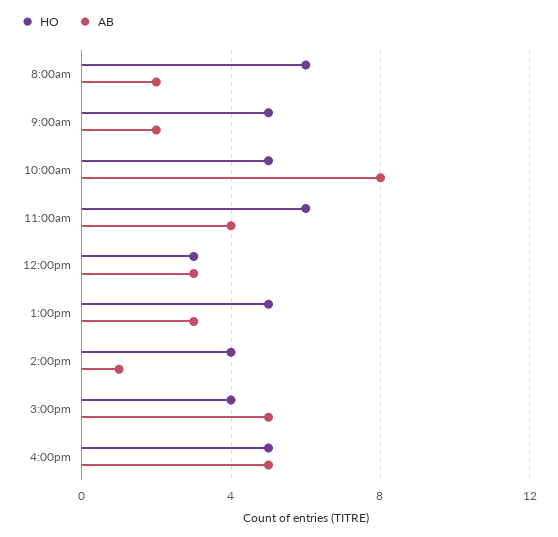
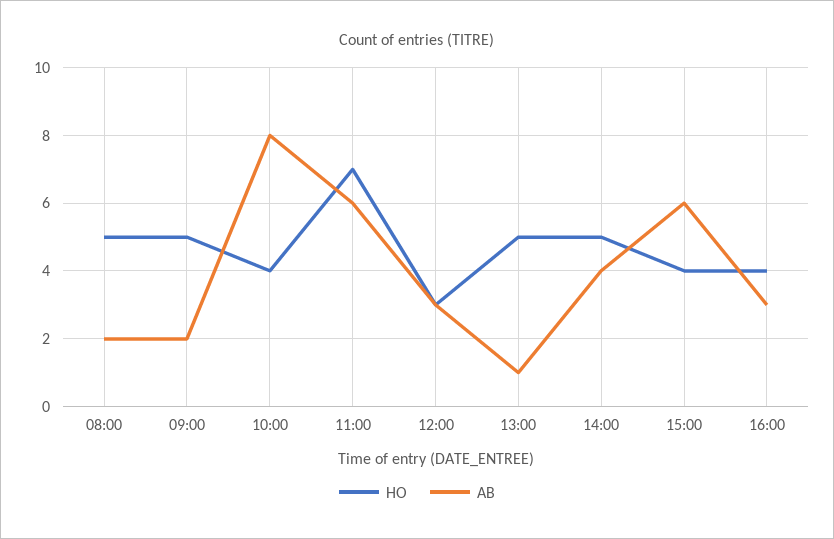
HO, 8:00am: 6 -> 5
HO, 10:00am: 5 -> 4
HO, 11:00am: 6 -> 7
AB, 11:00am: 4 -> 6
AB, 1:00pm: 3 -> 1
HO, 2:00pm: 4 -> 5
AB, 2:00pm: 1 -> 4
AB, 3:00pm: 5 -> 6
HO, 4:00pm: 5 -> 4
AB, 4:00pm: 5 -> 3

